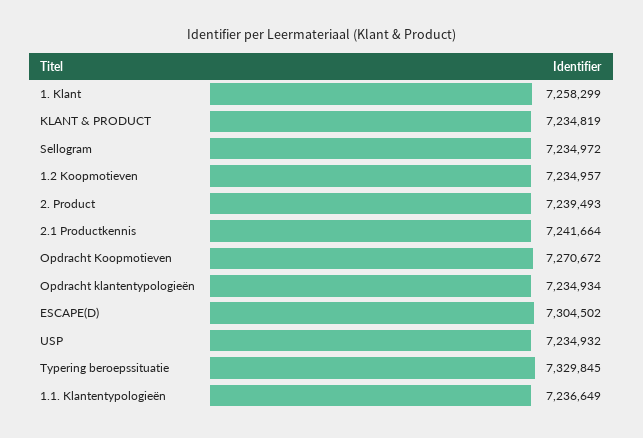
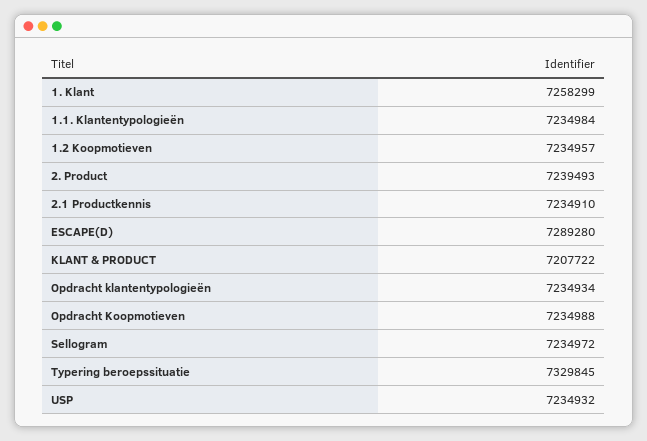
KLANT & PRODUCT: 7234819 -> 7207722
2.1 Productkennis: 7241664 -> 7234910
Opdracht Koopmotieven: 7270672 -> 7234988
ESCAPE(D): 7304502 -> 7289280
1.1. Klantentypologieën: 7236649 -> 7234984

